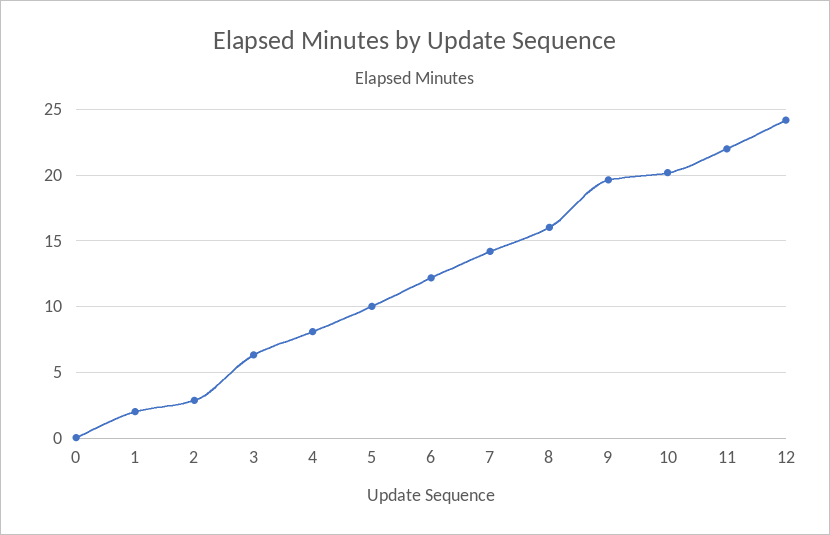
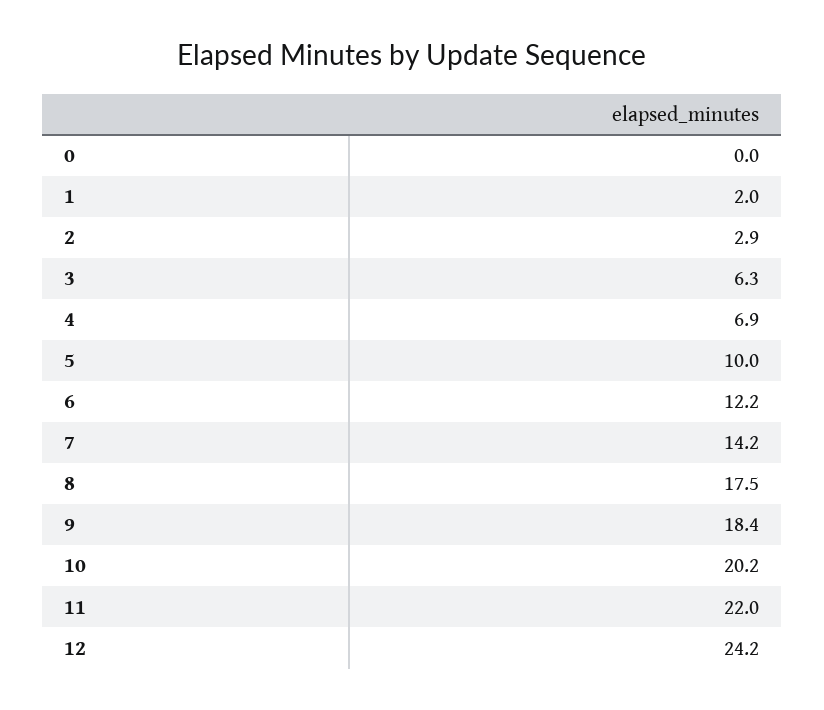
4: 8 -> 6.9
8: 16 -> 17.5
9: 19.5 -> 18.4

